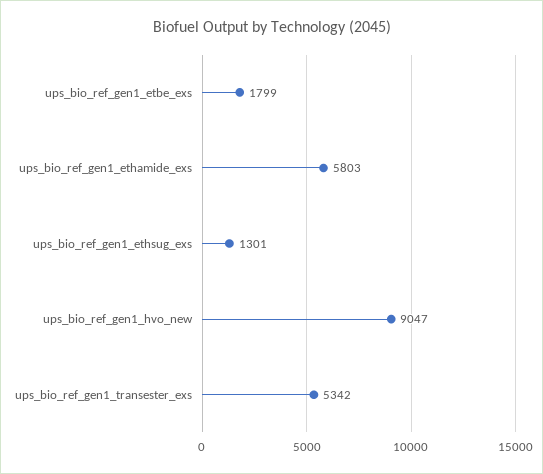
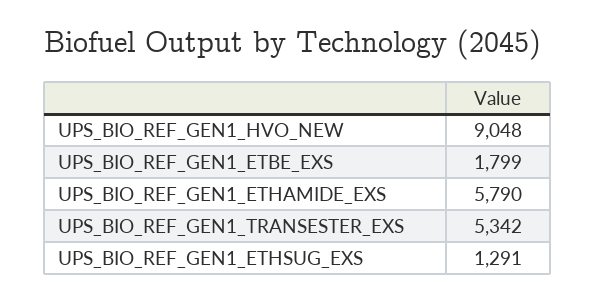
ups_bio_ref_gen1_ethamide_exs: 5803 -> 5790
ups_bio_ref_gen1_ethsug_exs: 1301 -> 1291
ups_bio_ref_gen1_hvo_new: 9047 -> 9048

